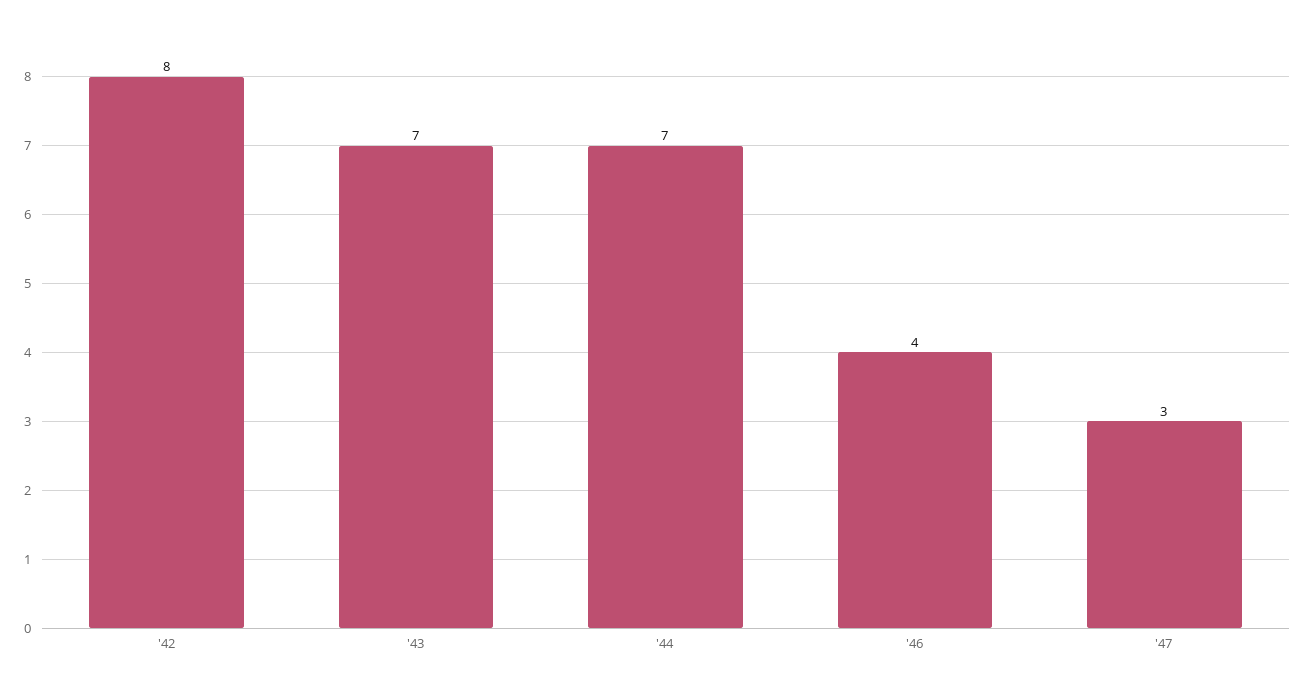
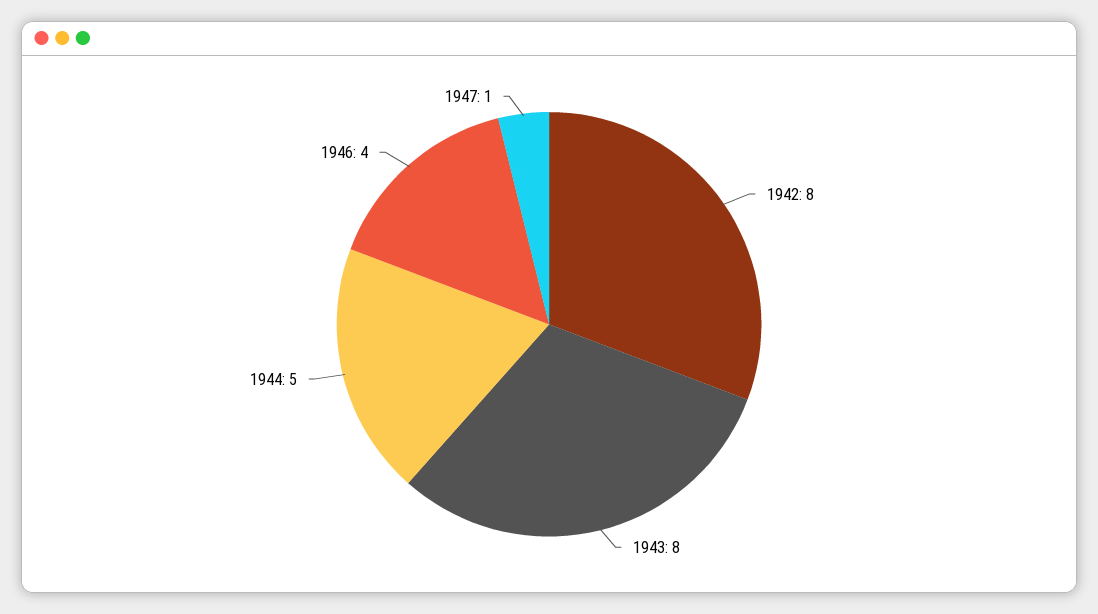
'43: 7 -> 8
'44: 7 -> 5
'47: 3 -> 1

